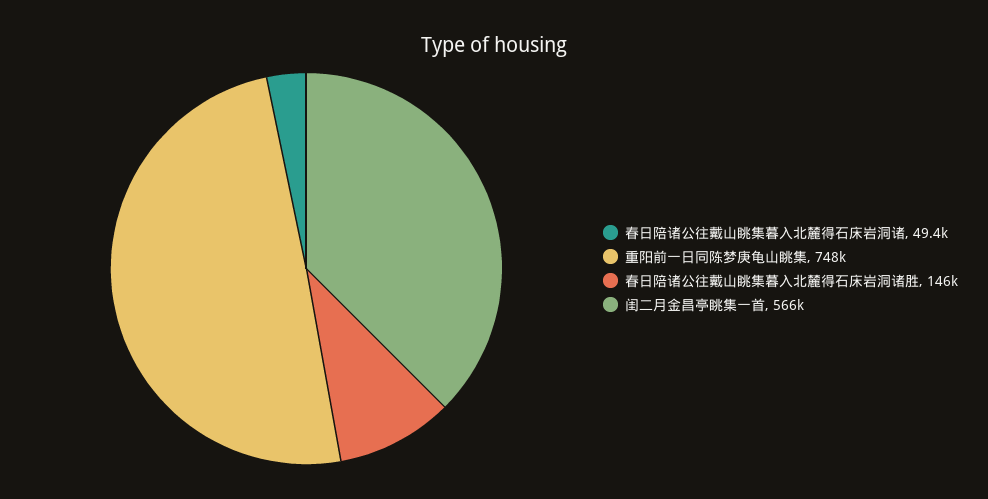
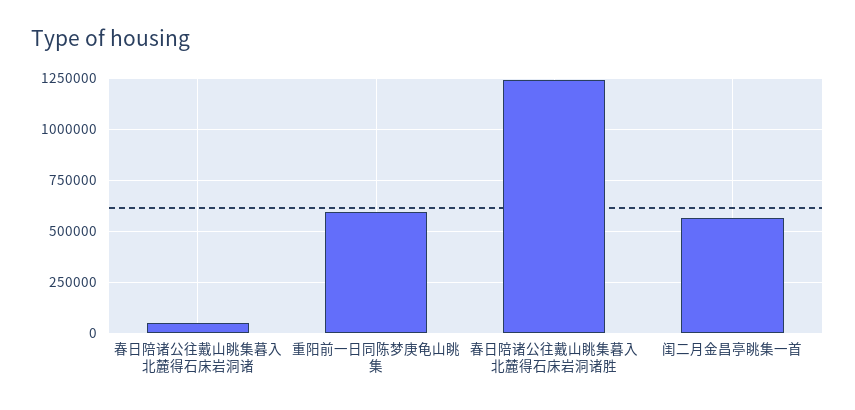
重阳前一日同陈梦庚龟山眺集: 748000 -> 600000
春日陪诸公往戴山眺集暮入北麓得石床岩洞诸胜: 146000 -> 1250000

